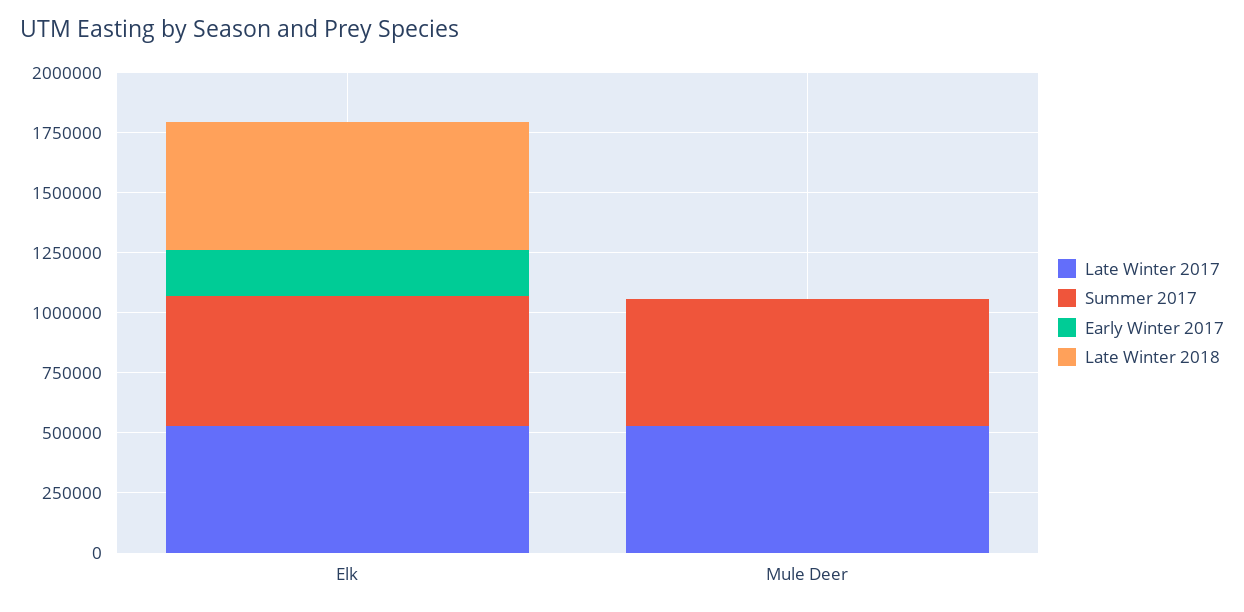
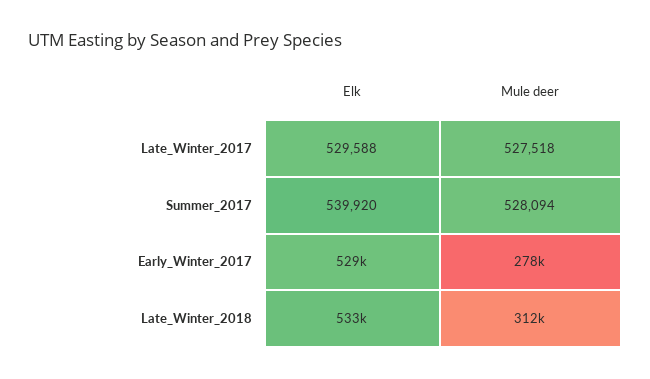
Early Winter 2017, Elk: 200000 -> 529000
Early Winter 2017, Mule Deer: 0 -> 278000
Late Winter 2018, Mule Deer: 0 -> 312000

